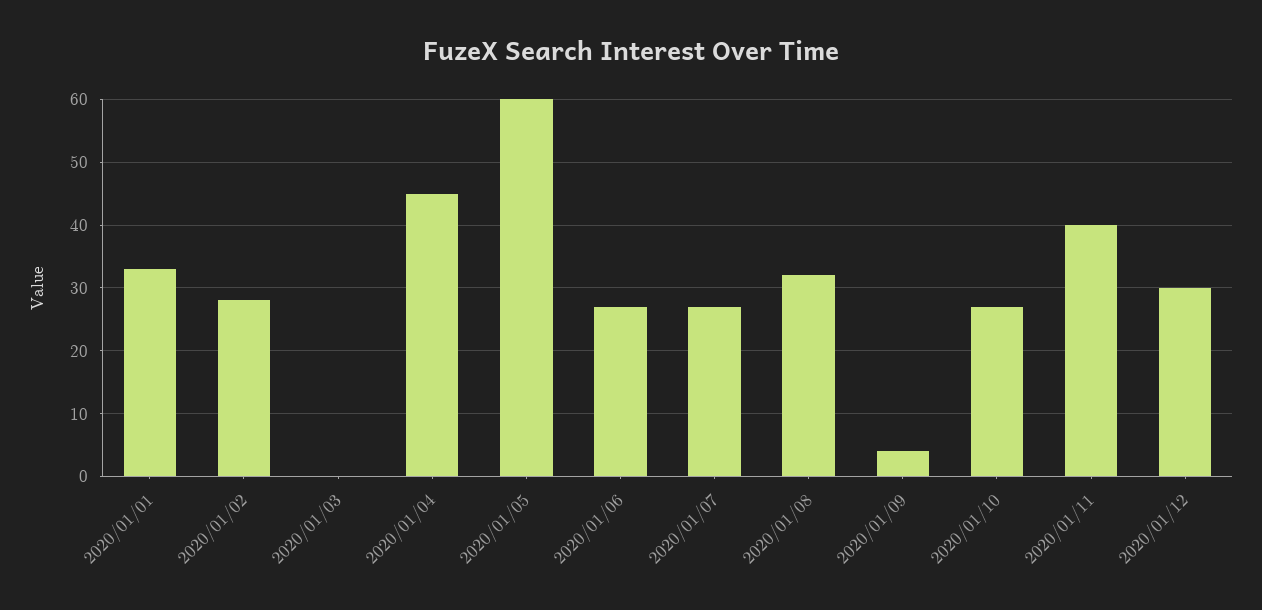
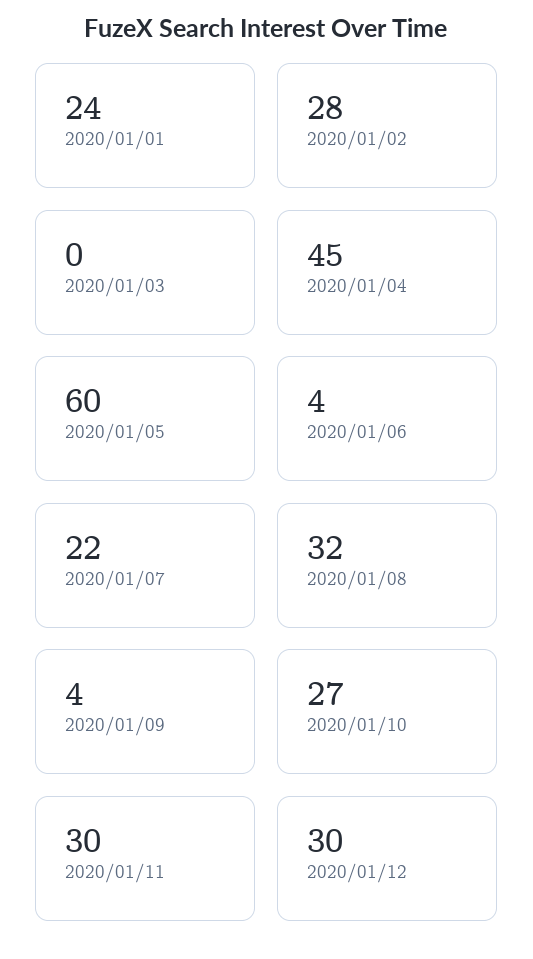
2020/01/01: 33 -> 24
2020/01/06: 27 -> 4
2020/01/07: 27 -> 22
2020/01/11: 40 -> 30

